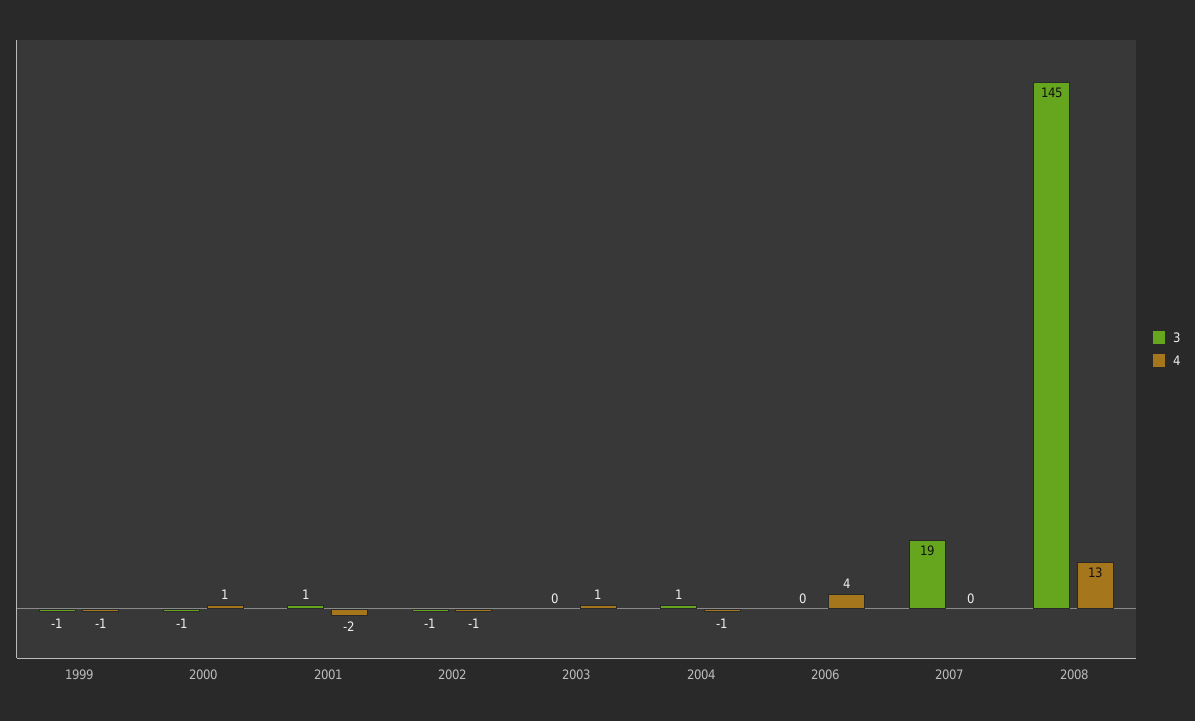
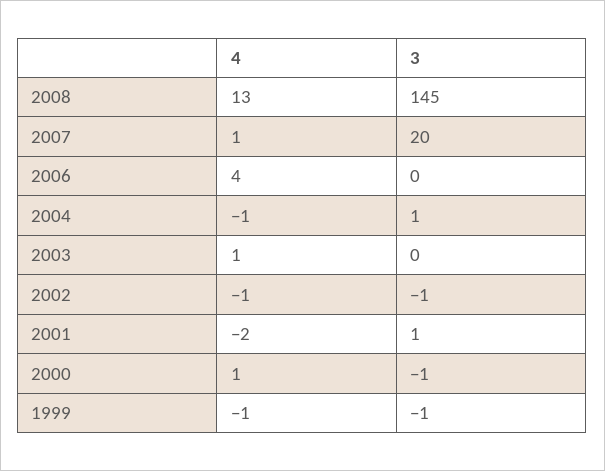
3, 2007: 19 -> 20
4, 2007: 0 -> 1

